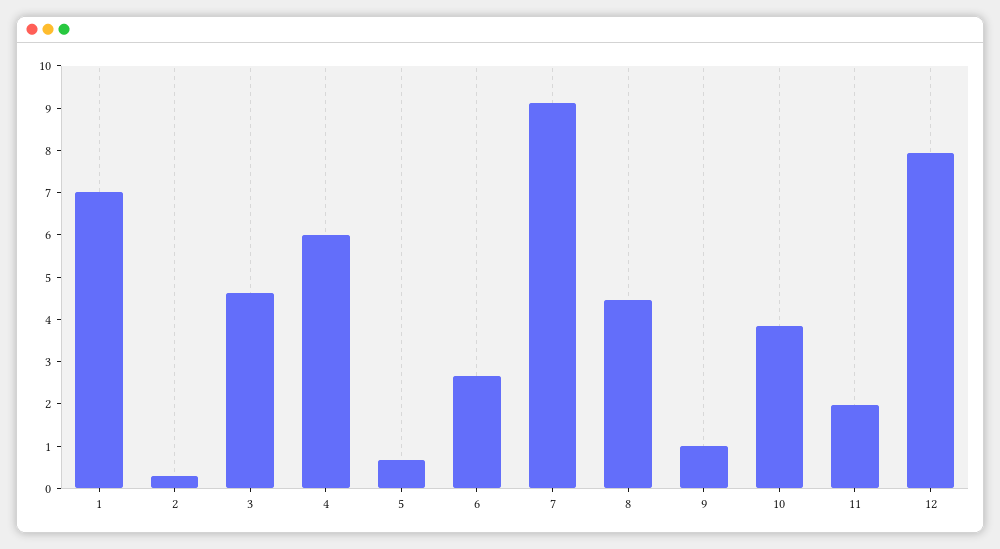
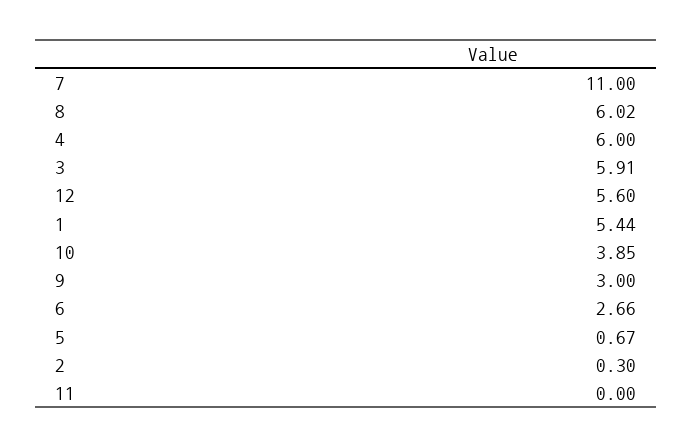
1: 7 -> 5.44
3: 4.6 -> 5.91
7: 9.2 -> 11
8: 4.4 -> 6.02
9: 1 -> 3
11: 2 -> 0
12: 8 -> 5.6

